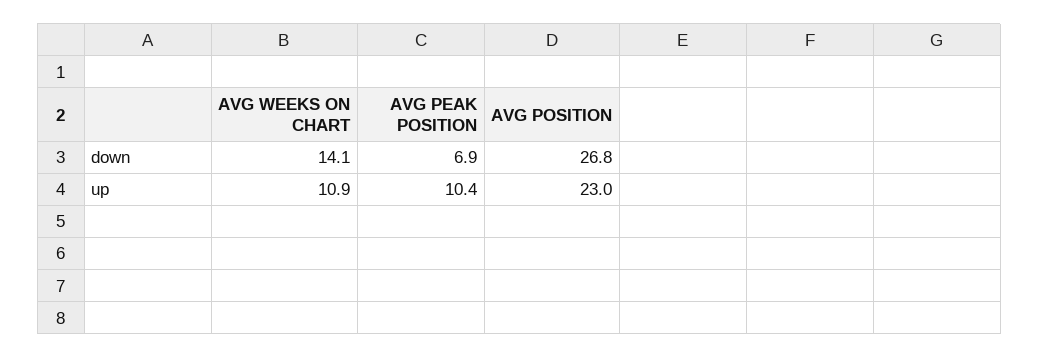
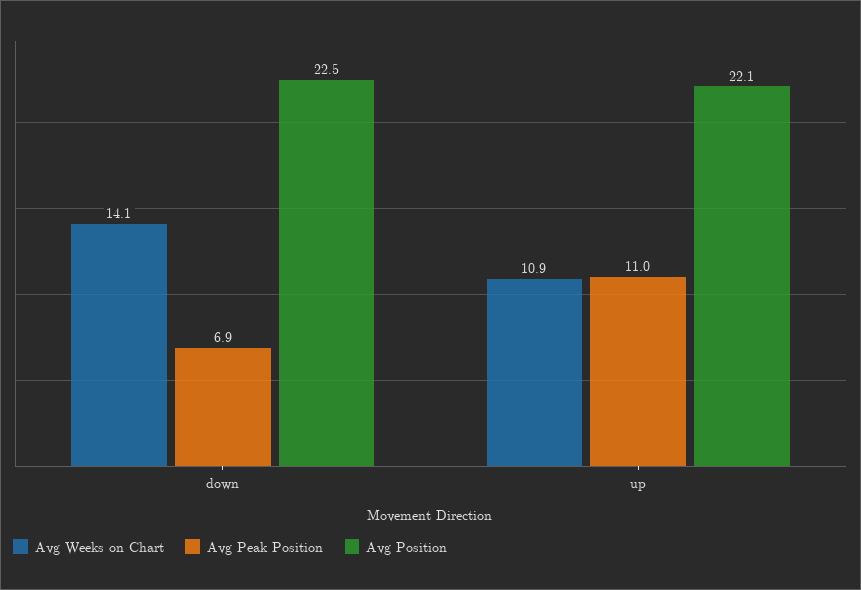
AVG POSITION, down: 26.8 -> 22.5
AVG PEAK POSITION, up: 10.4 -> 11
AVG POSITION, up: 23 -> 22.1

